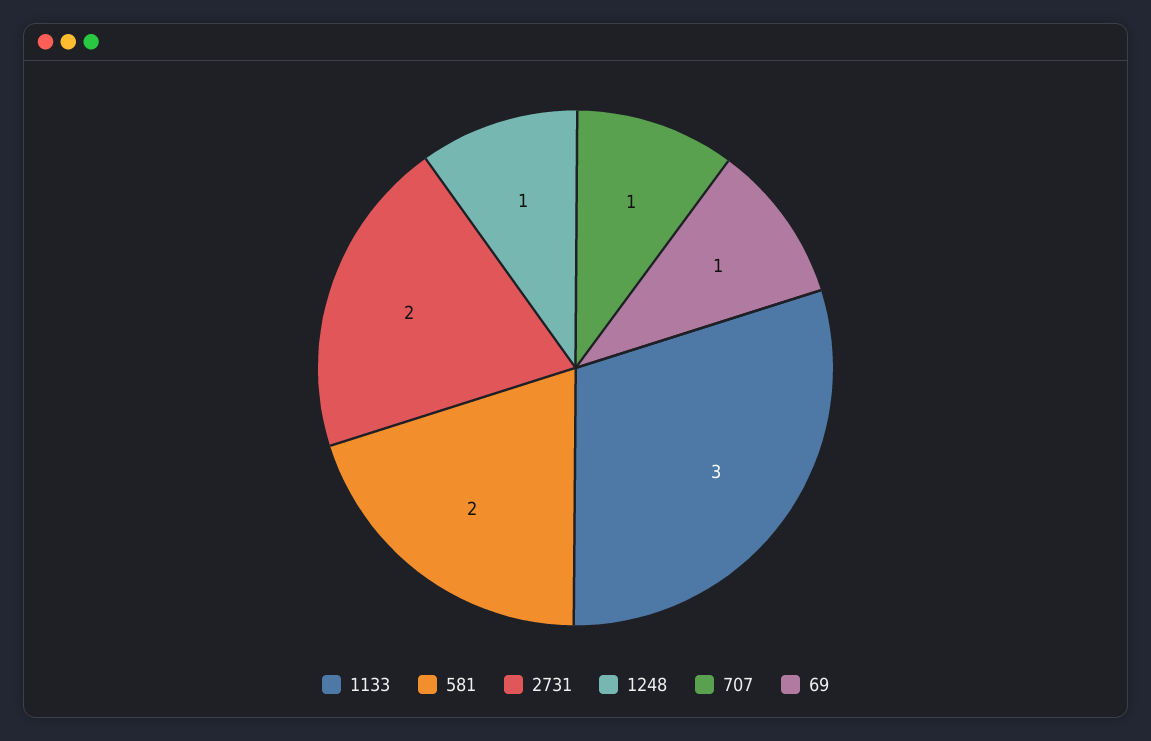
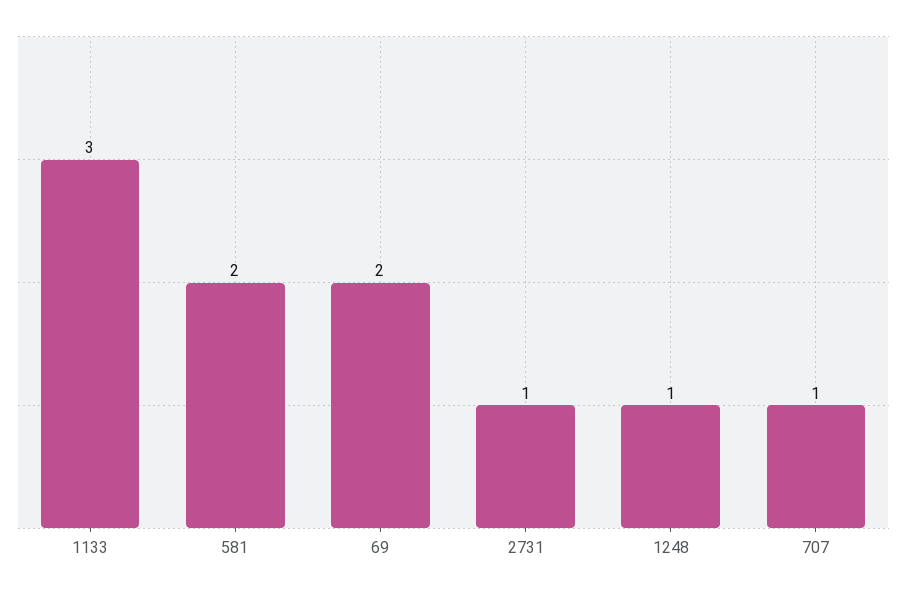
2731: 2 -> 1
69: 1 -> 2

